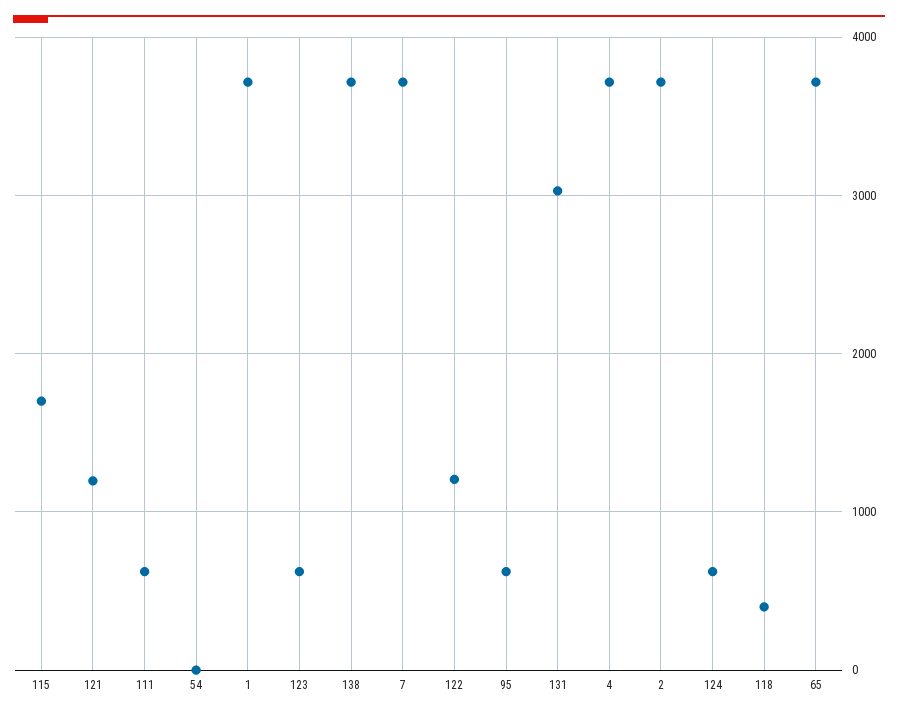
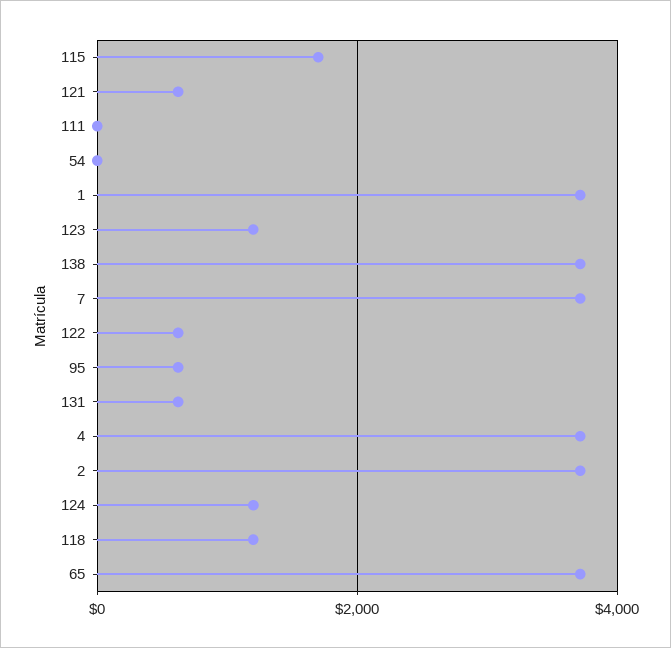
121: 1200 -> 600
111: 600 -> 0
123: 600 -> 1200
122: 1200 -> 600
131: 3000 -> 600
124: 600 -> 1200
118: 400 -> 1200

